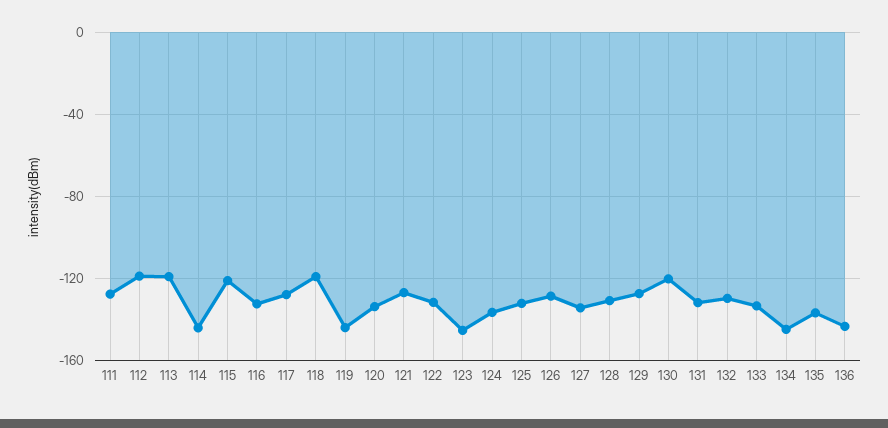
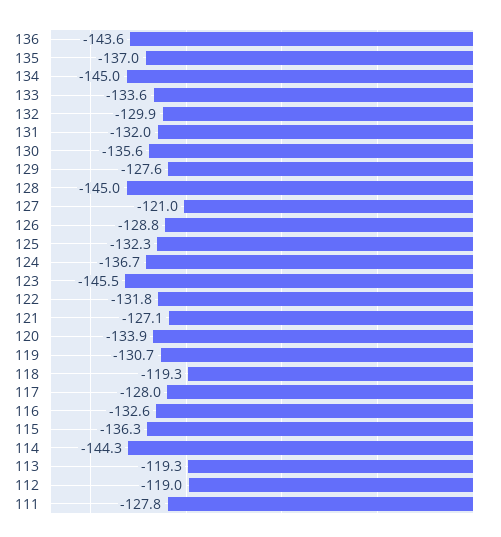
115: -120 -> -136.3
119: -145 -> -130.7
127: -135 -> -121
128: -130 -> -145
130: -120 -> -135.6

